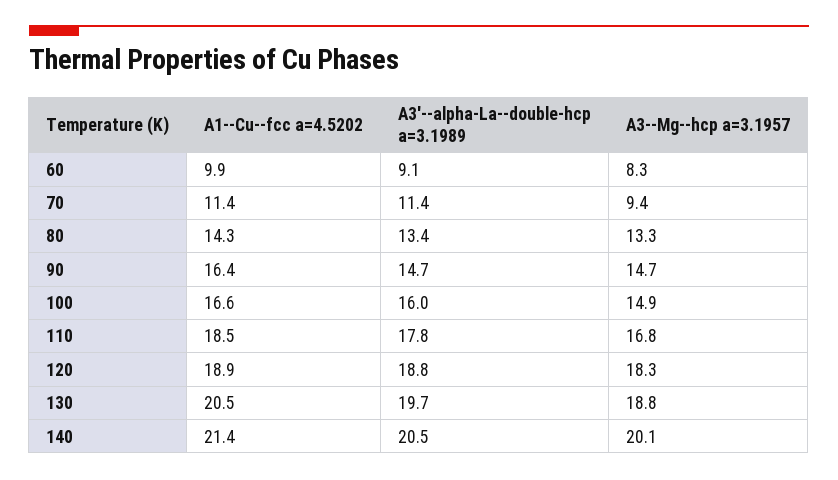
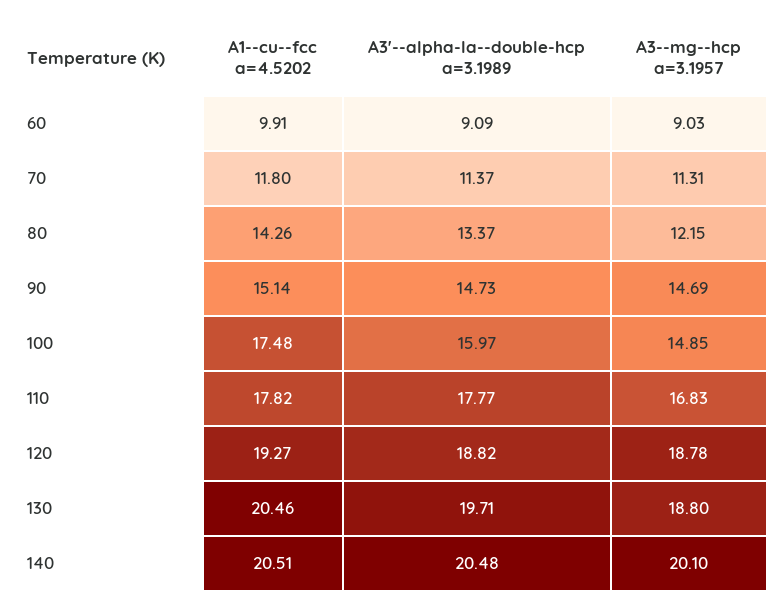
A3--Mg--hcp a=3.1957, 60: 8.3 -> 9.03
A1--Cu--fcc a=4.5202, 70: 11.4 -> 11.8
A3--Mg--hcp a=3.1957, 70: 9.4 -> 11.31
A3--Mg--hcp a=3.1957, 80: 13.3 -> 12.15
A1--Cu--fcc a=4.5202, 90: 16.4 -> 15.14
A1--Cu--fcc a=4.5202, 100: 16.6 -> 17.48
A1--Cu--fcc a=4.5202, 110: 18.5 -> 17.82
A1--Cu--fcc a=4.5202, 120: 18.9 -> 19.27
A3--Mg--hcp a=3.1957, 120: 18.3 -> 18.78
A1--Cu--fcc a=4.5202, 140: 21.4 -> 20.51

